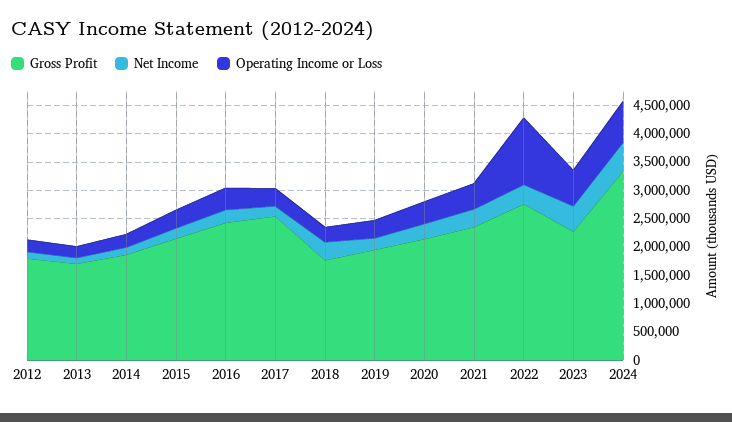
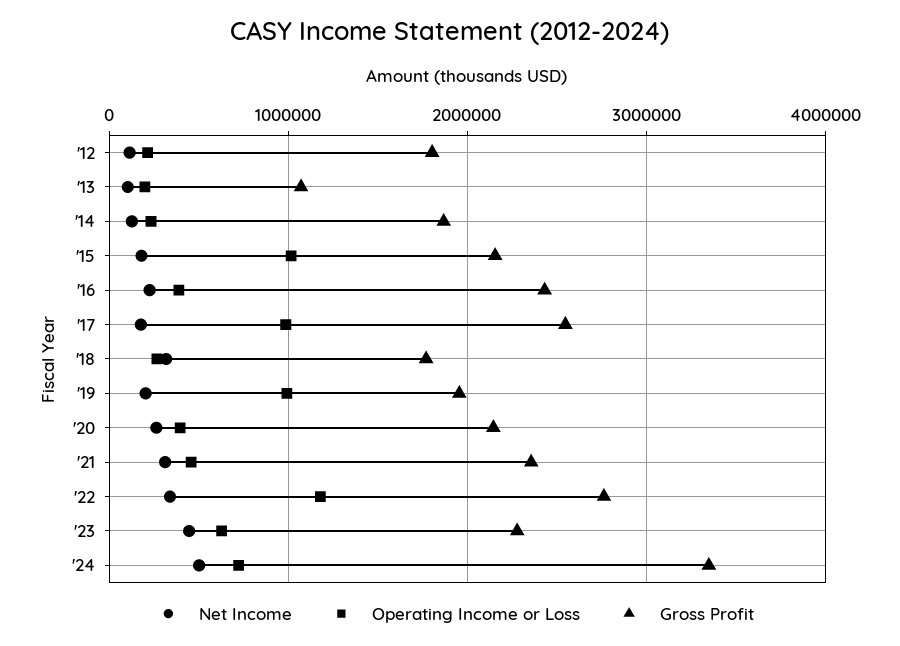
Gross Profit, 2013: 1750000 -> 1100000
Operating Income or Loss, 2015: 250000 -> 1000000
Operating Income or Loss, 2017: 250000 -> 1000000
Operating Income or Loss, 2019: 250000 -> 1000000

